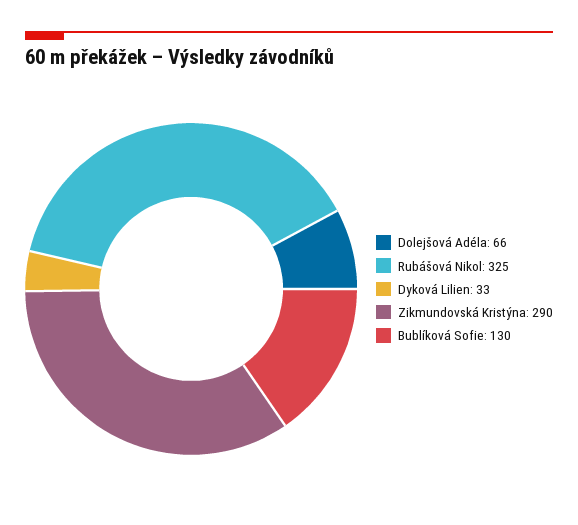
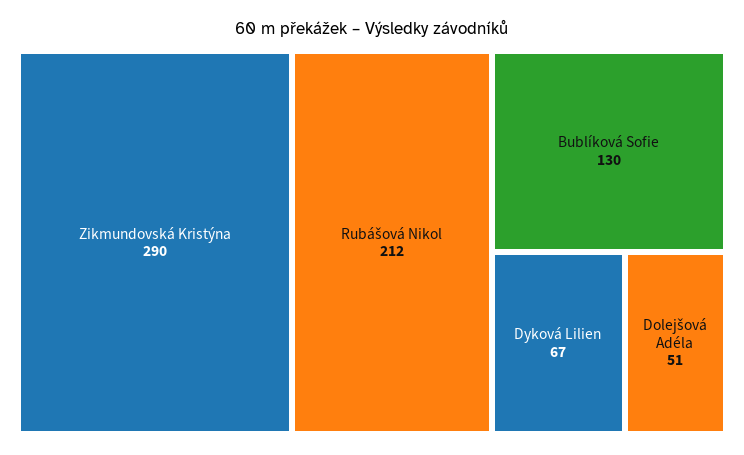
Dolejšová Adéla: 66 -> 51
Rubášová Nikol: 325 -> 212
Dyková Lilien: 33 -> 67

